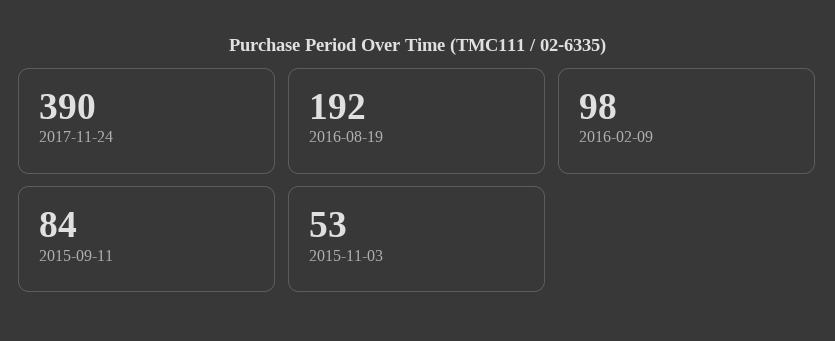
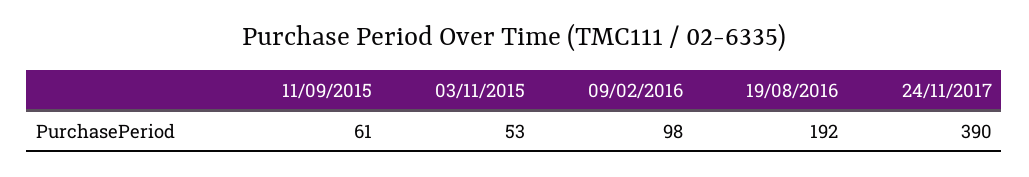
2015-09-11: 84 -> 61

